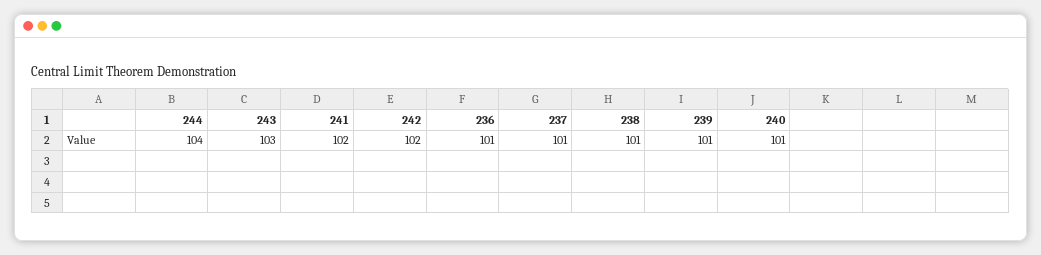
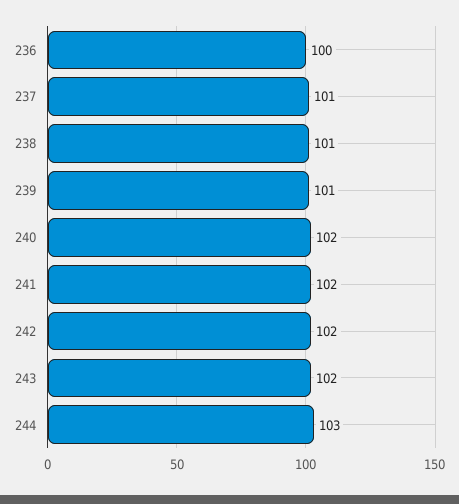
244: 104 -> 103
243: 103 -> 102
236: 101 -> 100
240: 101 -> 102

